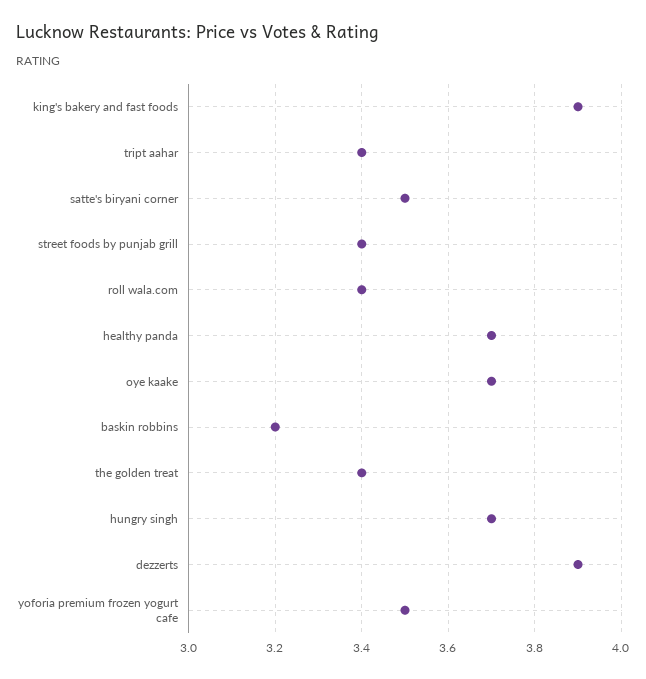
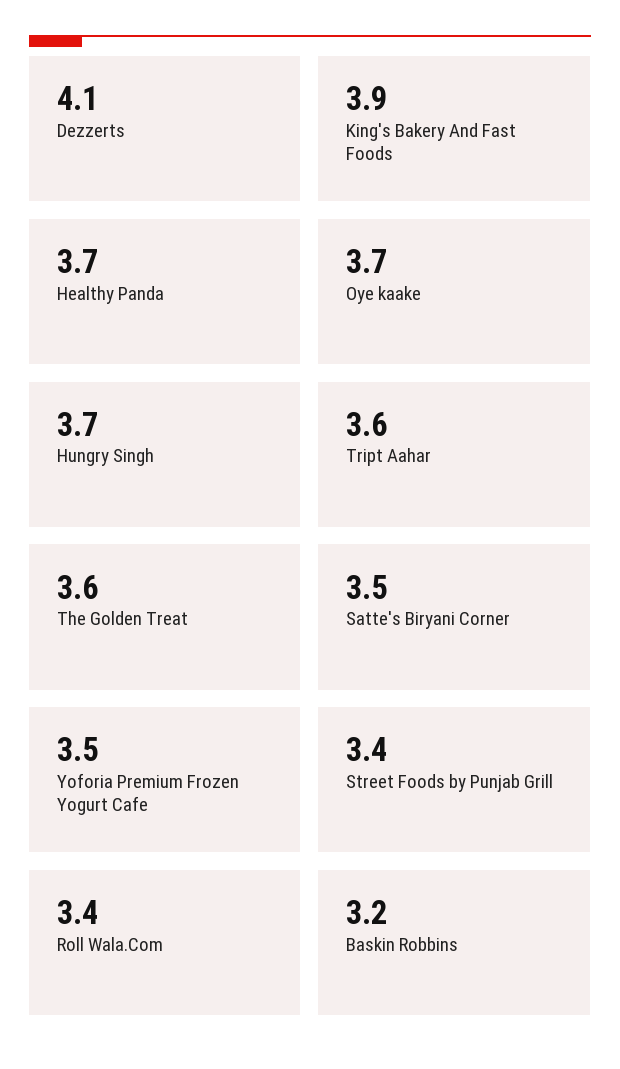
tript aahar: 3.4 -> 3.6
the golden treat: 3.4 -> 3.6
dezzerts: 3.9 -> 4.1

